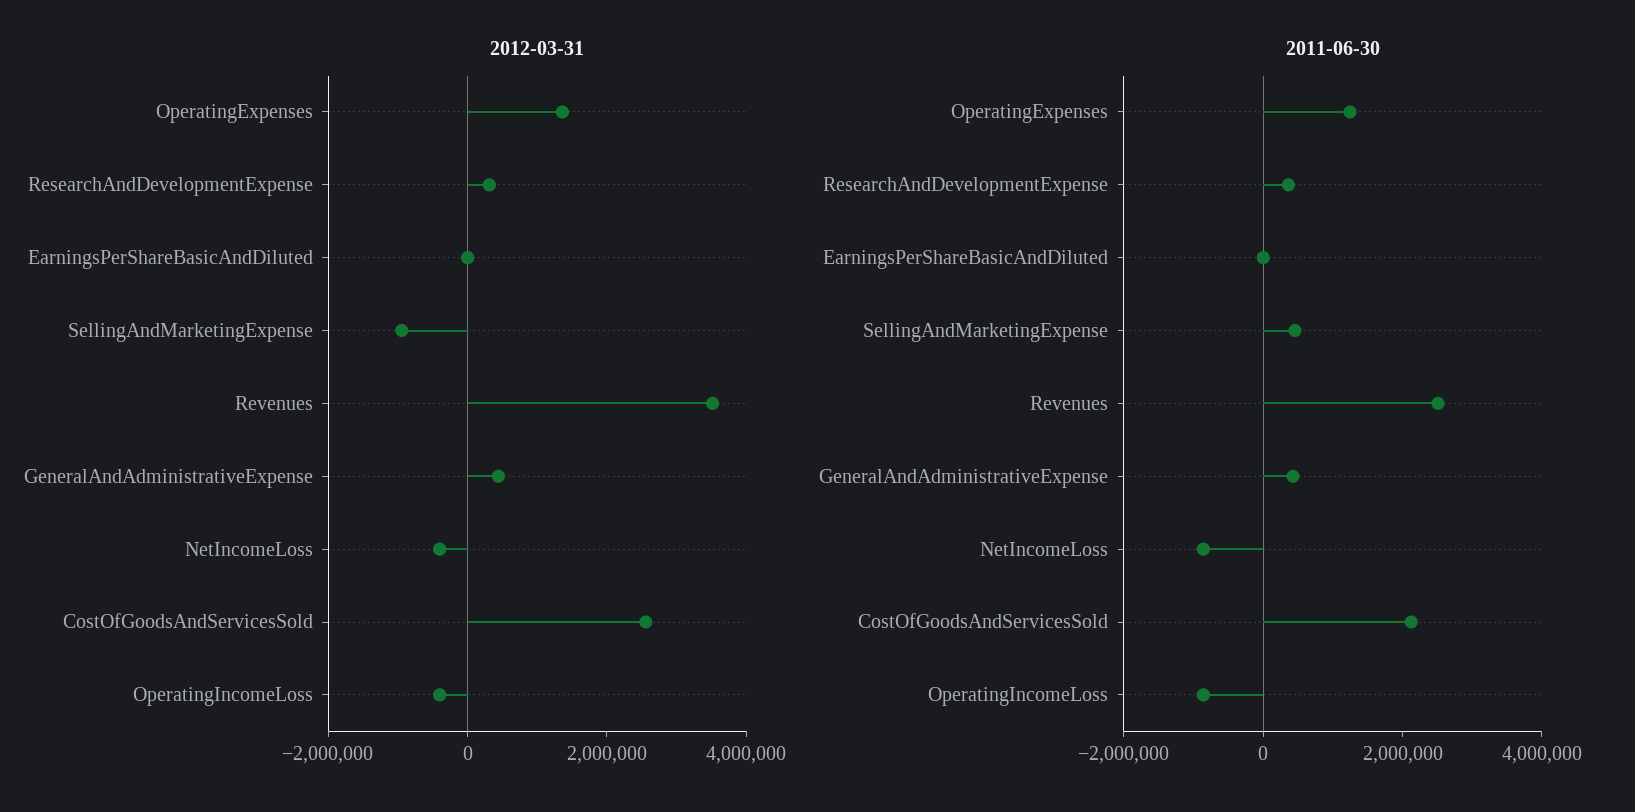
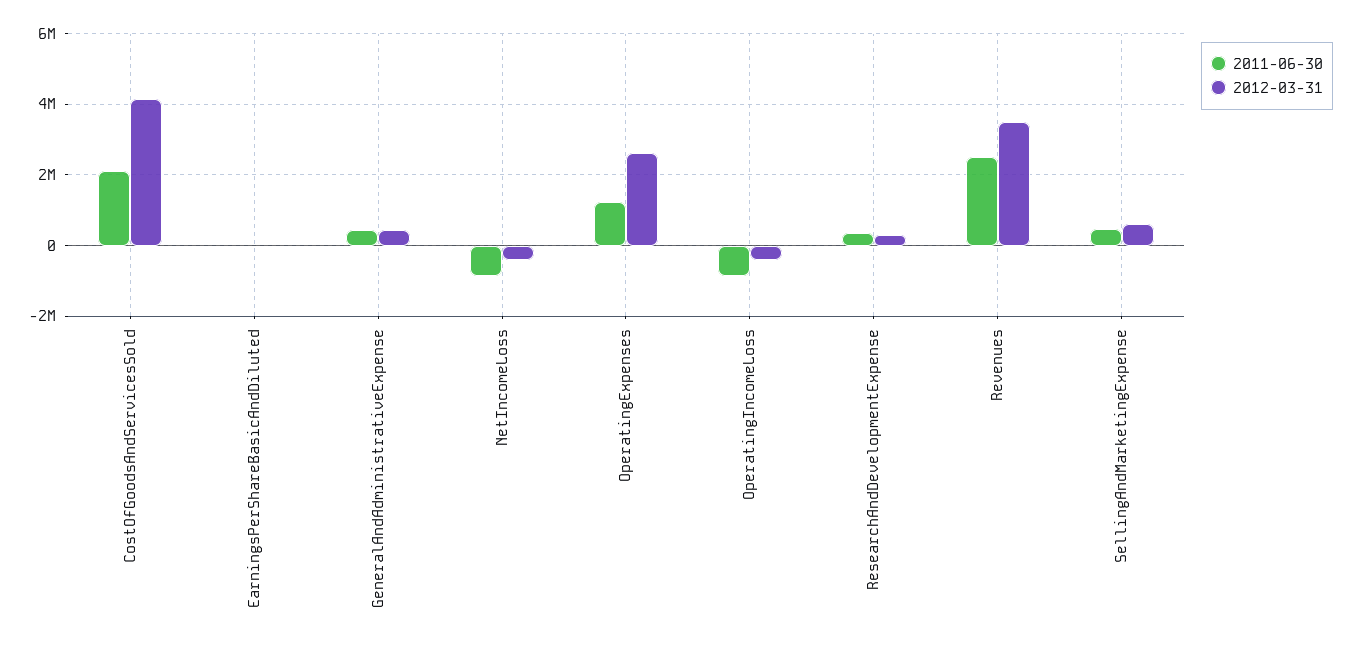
2012-03-31, OperatingExpenses: 1500000 -> 2600000
2012-03-31, SellingAndMarketingExpense: -1000000 -> 600000
2012-03-31, CostOfGoodsAndServicesSold: 2500000 -> 4200000

